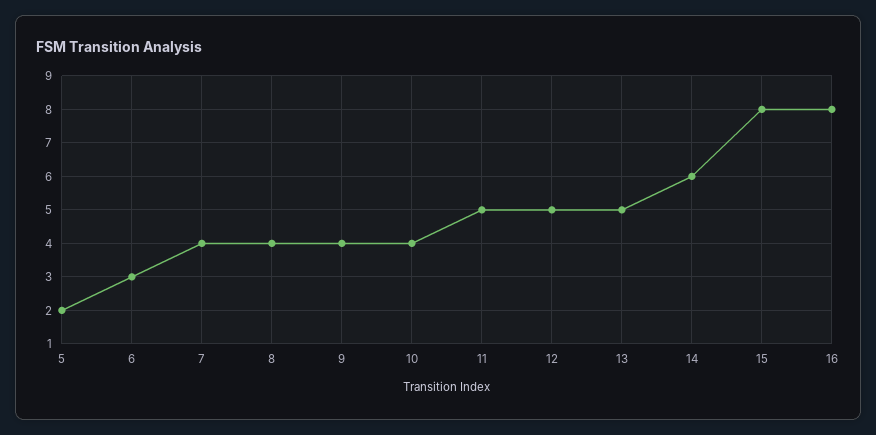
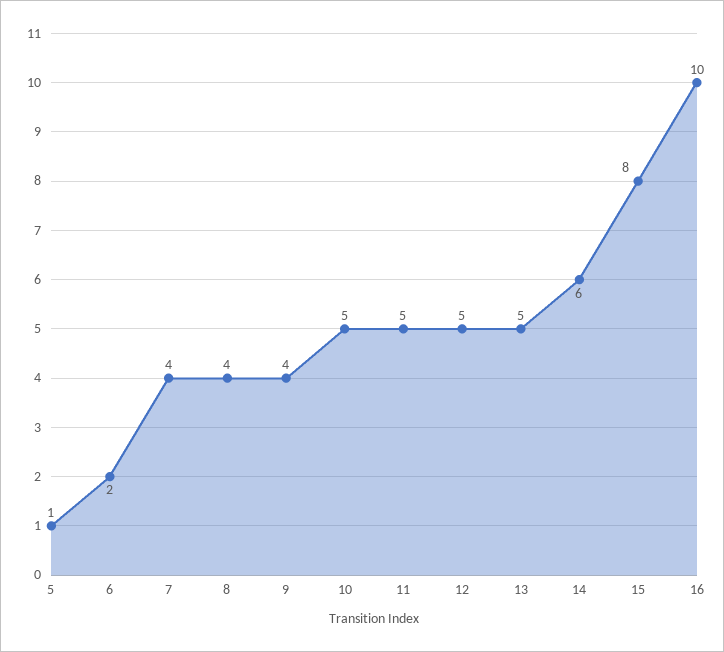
5: 2 -> 1
6: 3 -> 2
10: 4 -> 5
16: 8 -> 10

